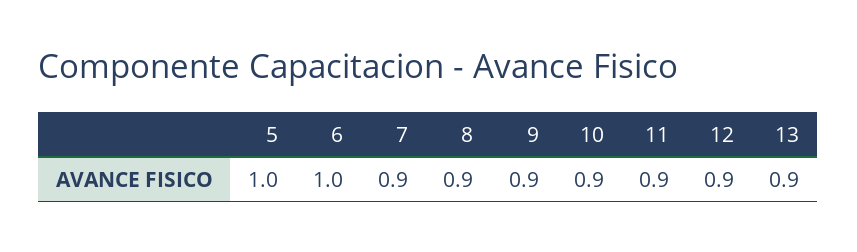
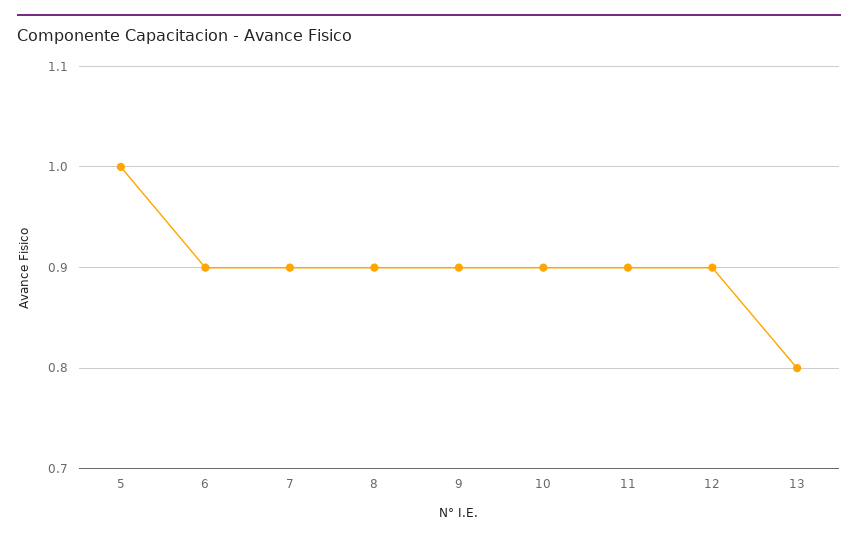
6: 1 -> 0.9
13: 0.9 -> 0.8

